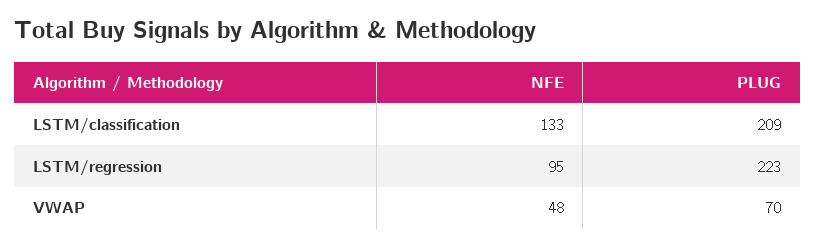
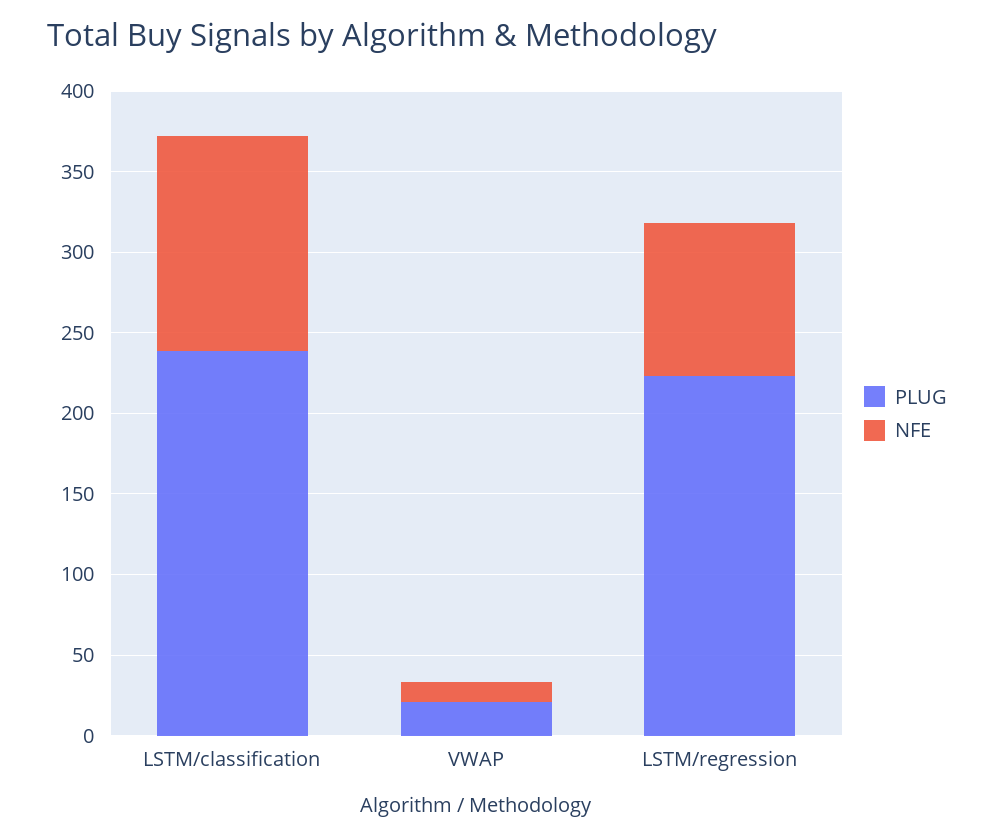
PLUG, LSTM/classification: 209 -> 240
NFE, VWAP: 48 -> 10
PLUG, VWAP: 70 -> 20

